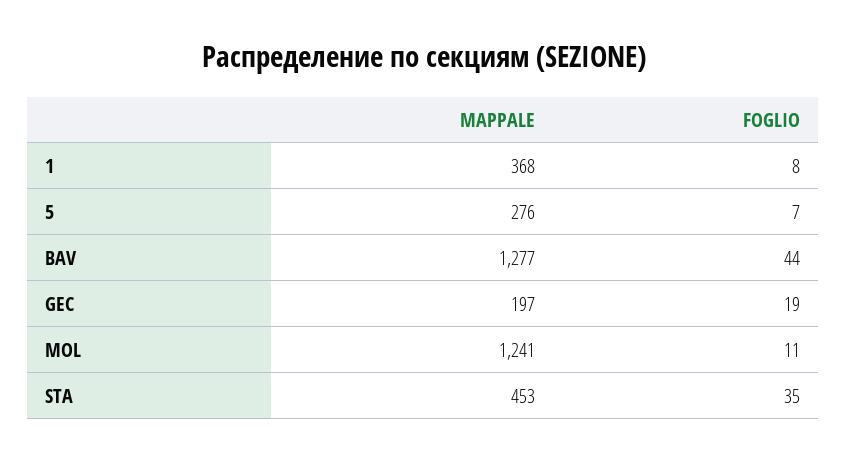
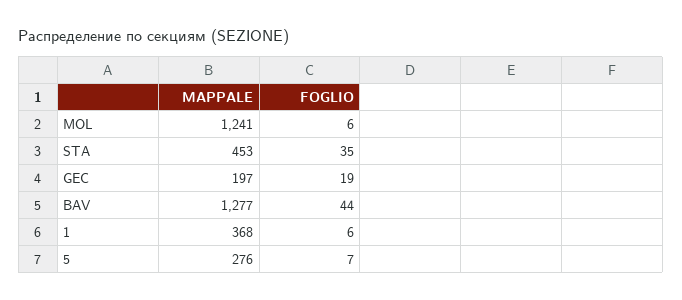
FOGLIO, 1: 8 -> 6
FOGLIO, MOL: 11 -> 6

